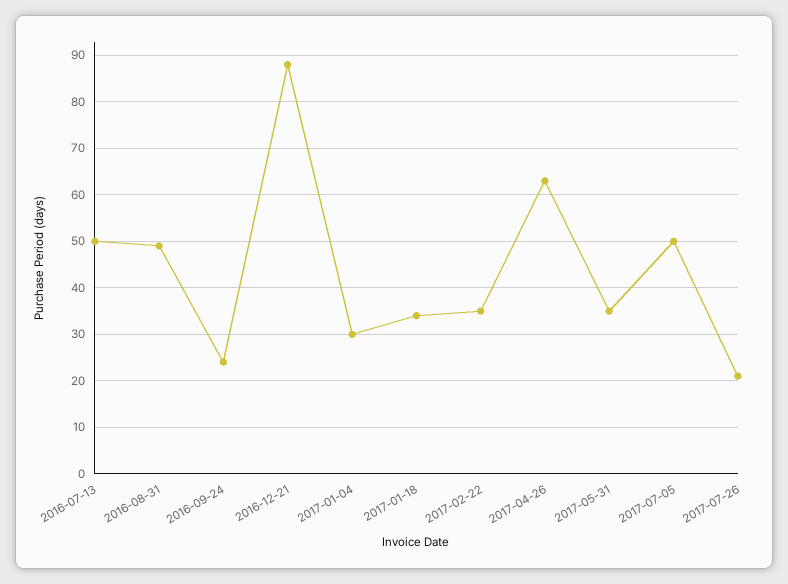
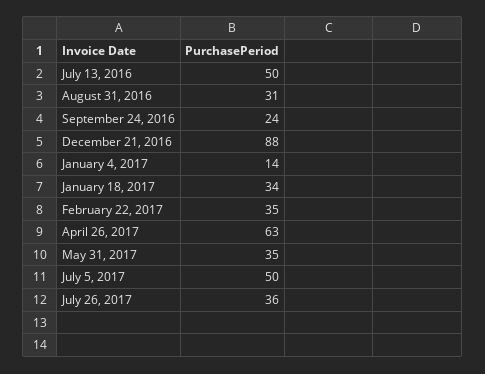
2016-08-31: 50 -> 31
2017-01-04: 30 -> 14
2017-07-26: 20 -> 36

